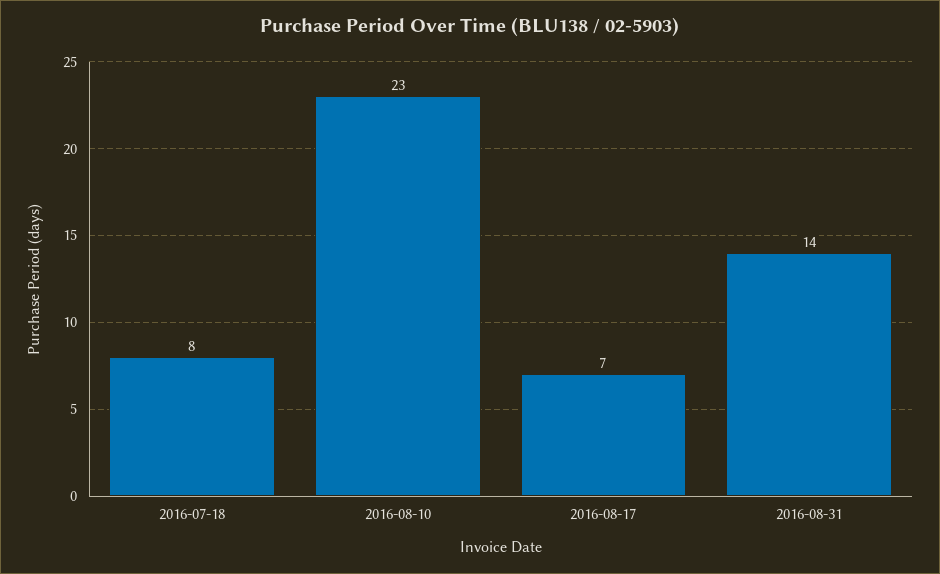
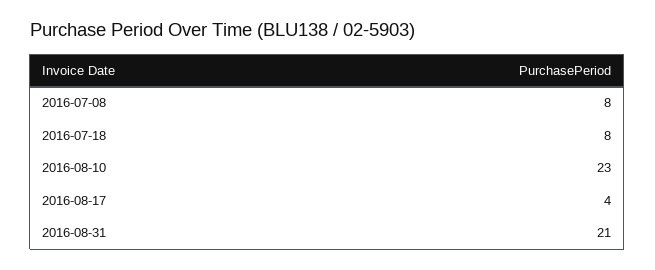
2016-08-17: 7 -> 4
2016-08-31: 14 -> 21
2016-07-08: none -> 8

